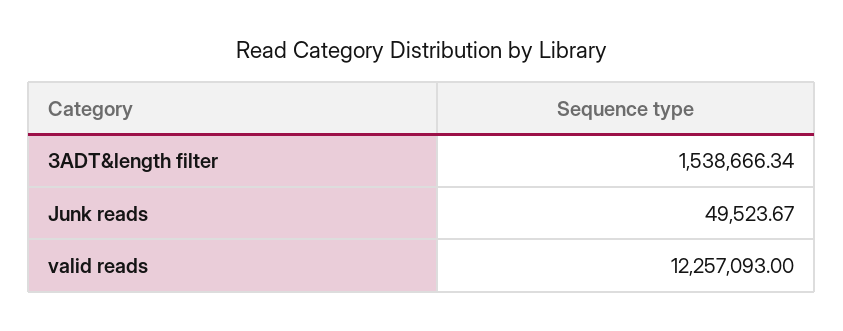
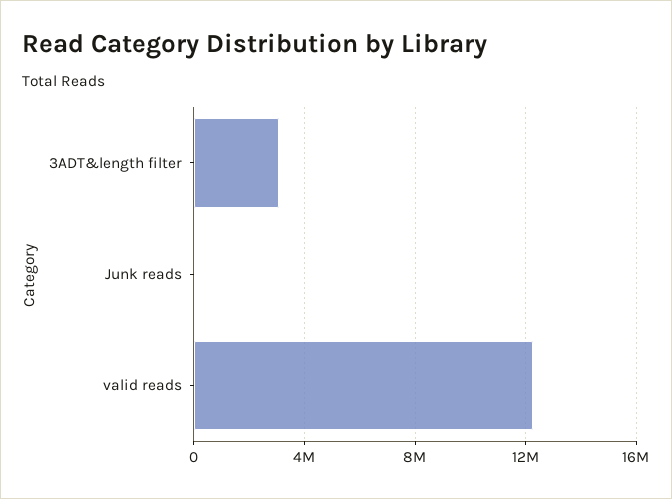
3ADT&length filter: 1538666.34 -> 3000000

